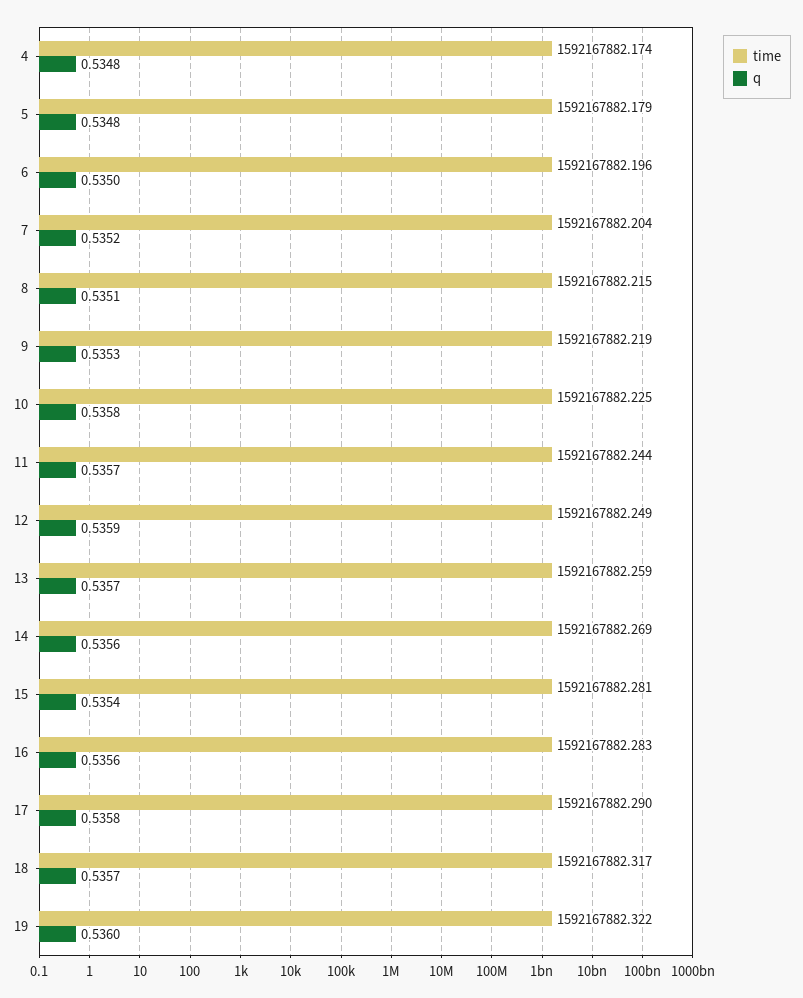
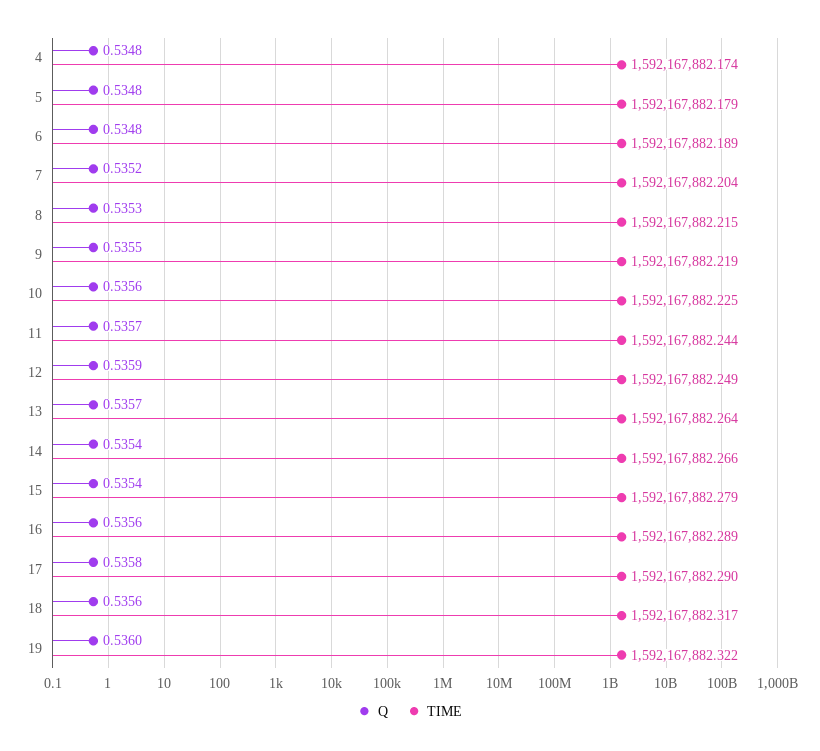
time, 6: 1592167882.196 -> 1592167882.189
q, 6: 0.535 -> 0.5348
q, 8: 0.5351 -> 0.5353
q, 9: 0.5353 -> 0.5355
q, 10: 0.5358 -> 0.5356
time, 13: 1592167882.259 -> 1592167882.264
time, 14: 1592167882.269 -> 1592167882.266
q, 14: 0.5356 -> 0.5354
time, 15: 1592167882.281 -> 1592167882.279
time, 16: 1592167882.283 -> 1592167882.289
q, 18: 0.5357 -> 0.5356

